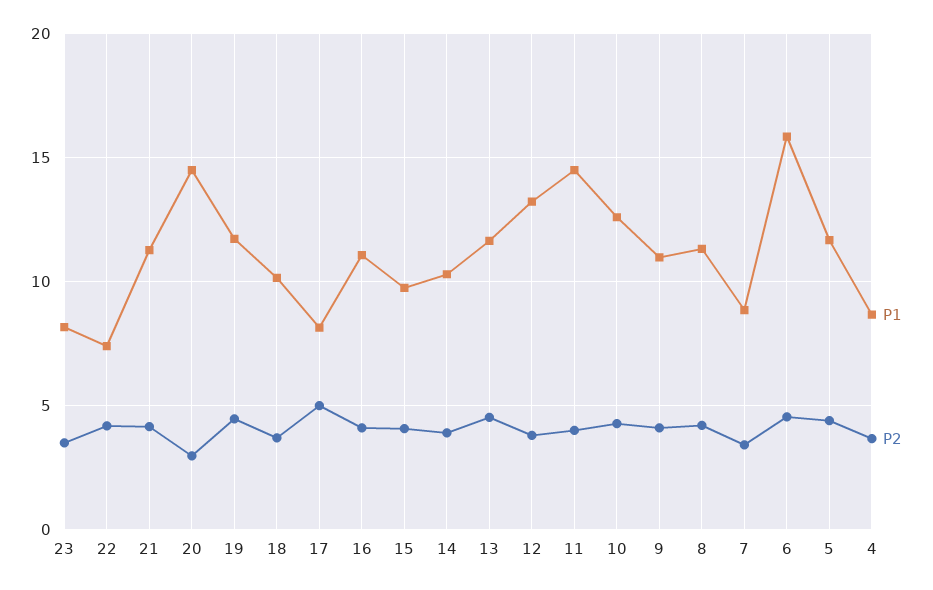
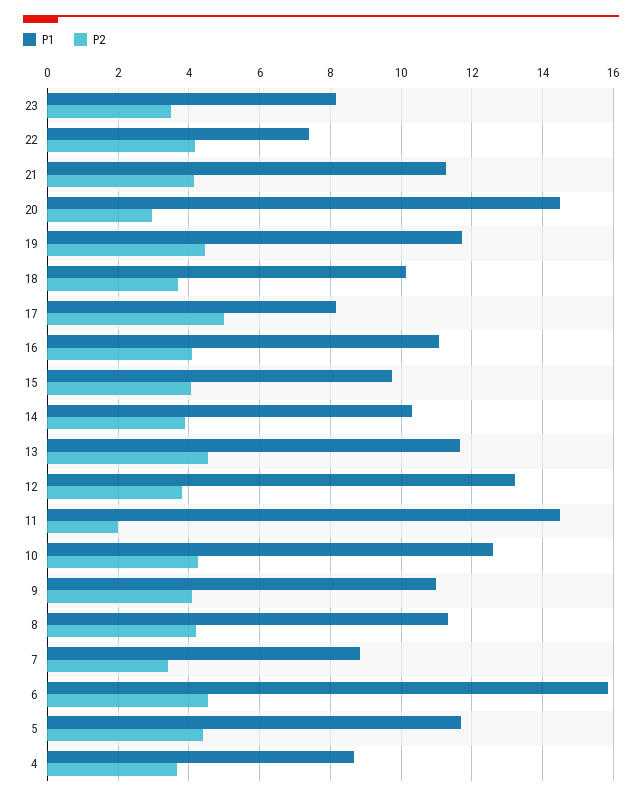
P2, 11: 4 -> 2

